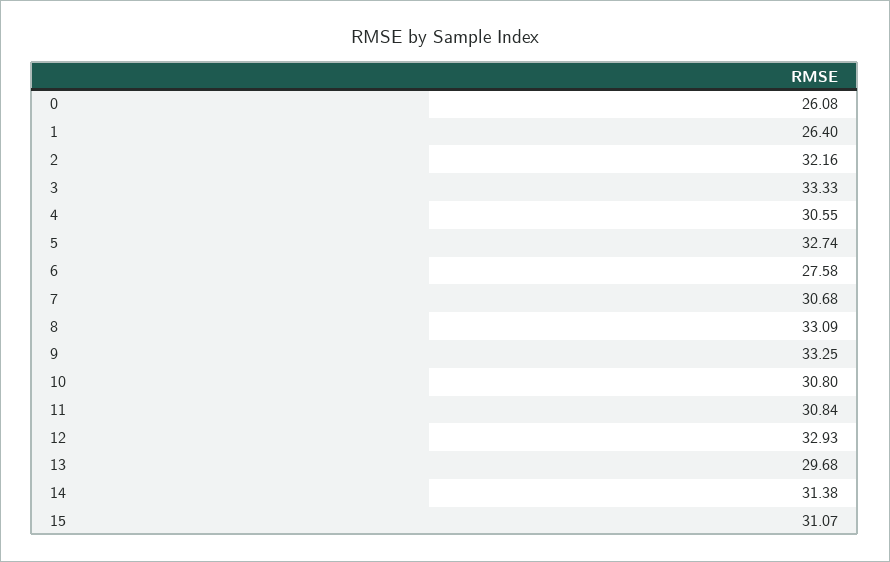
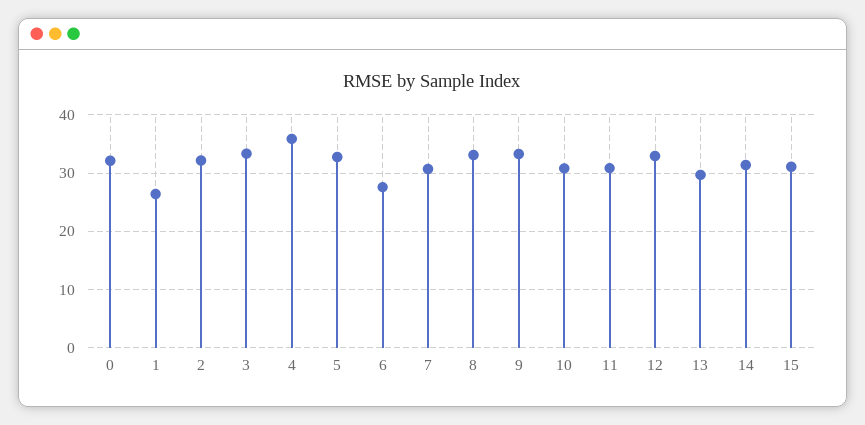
0: 26.08 -> 32
4: 30.55 -> 36

